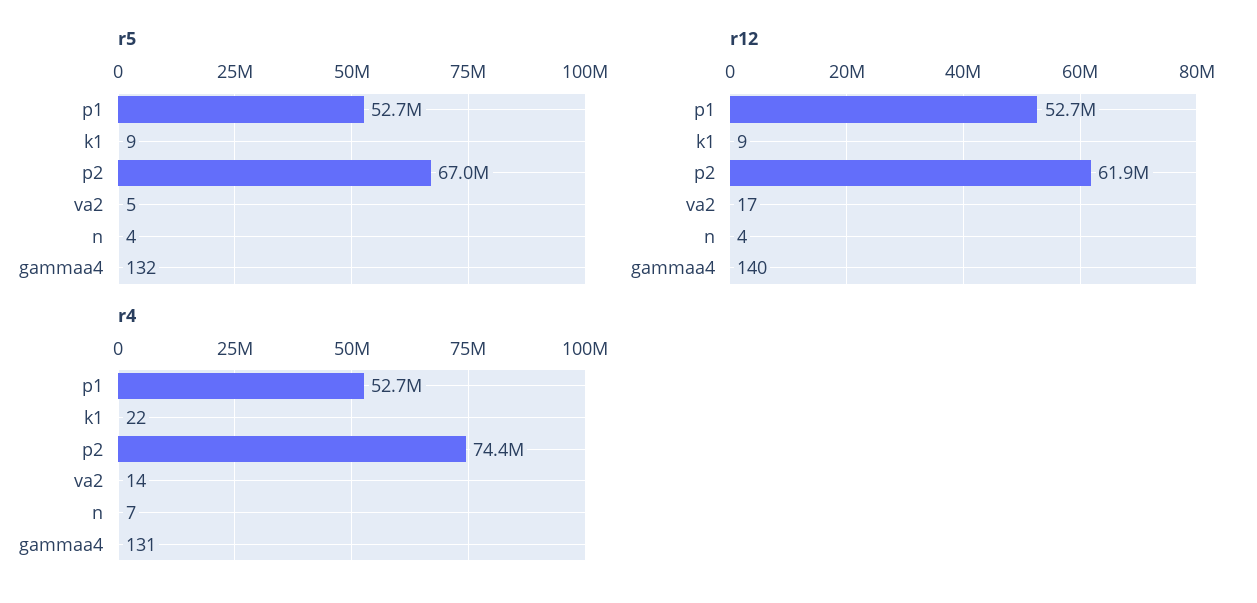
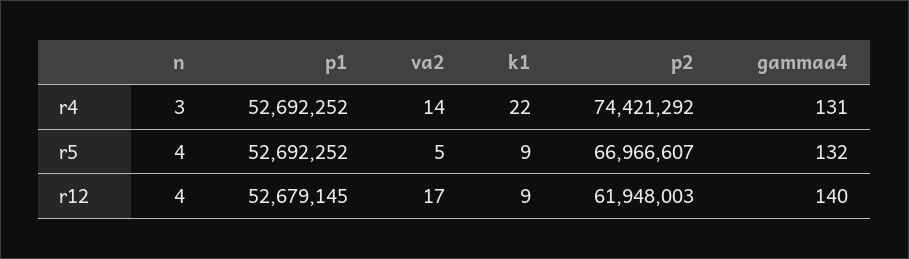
r4, n: 7 -> 3

